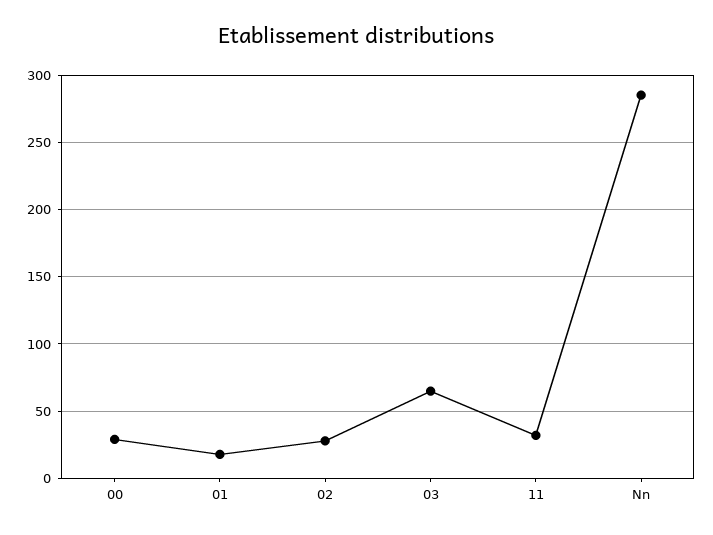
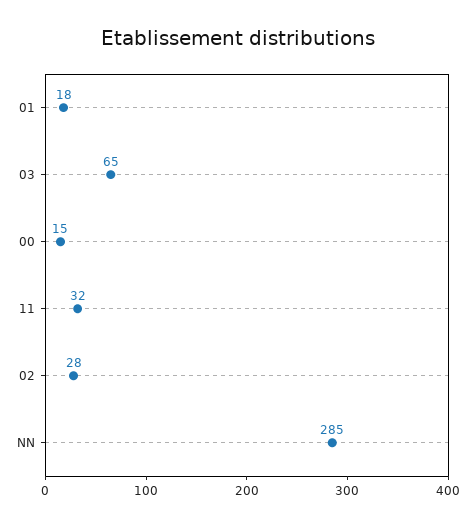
00: 30 -> 15

